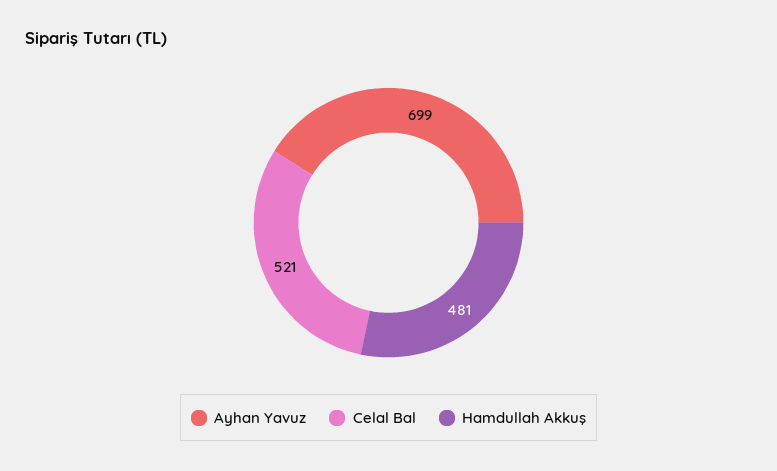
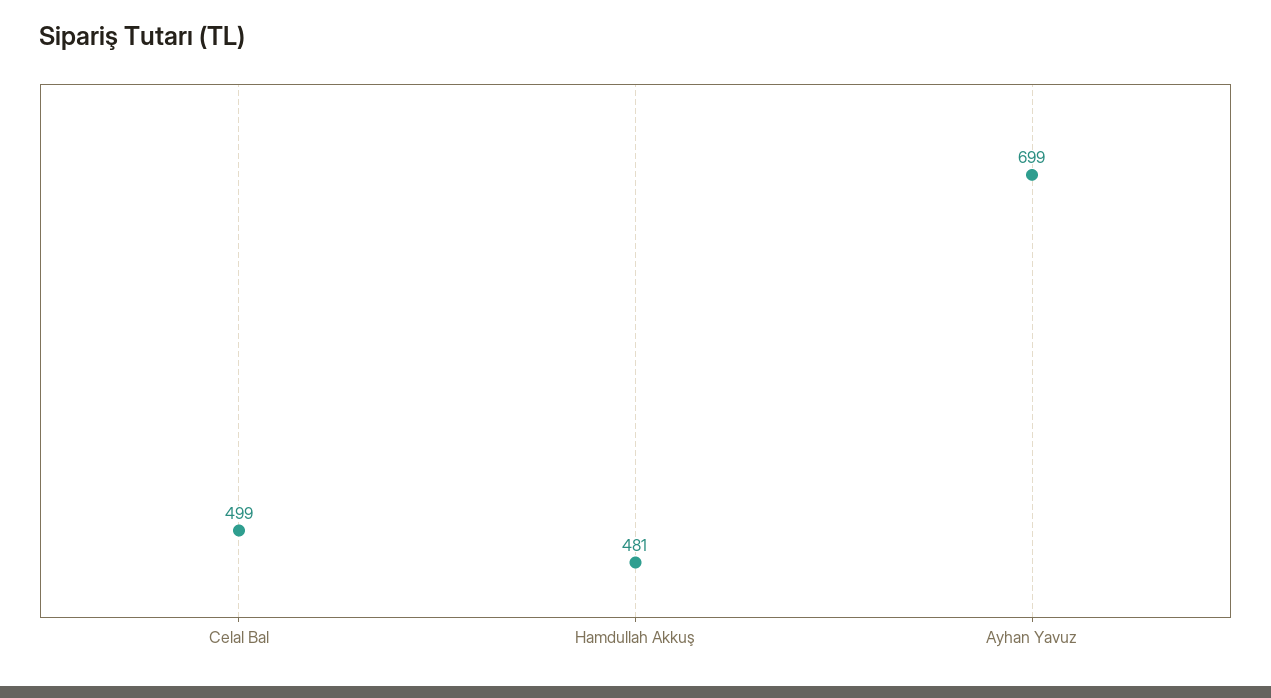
Celal Bal: 521 -> 499

